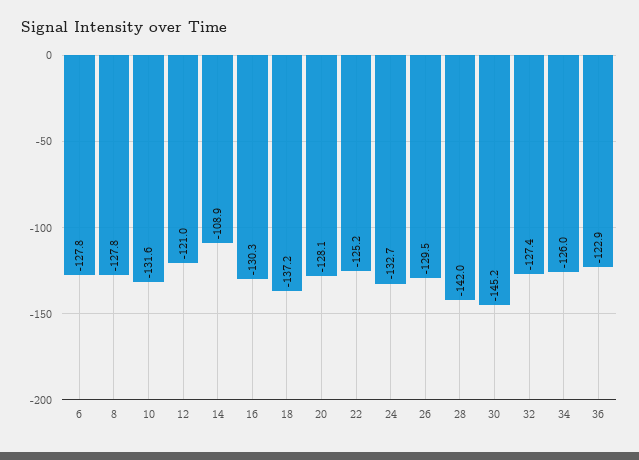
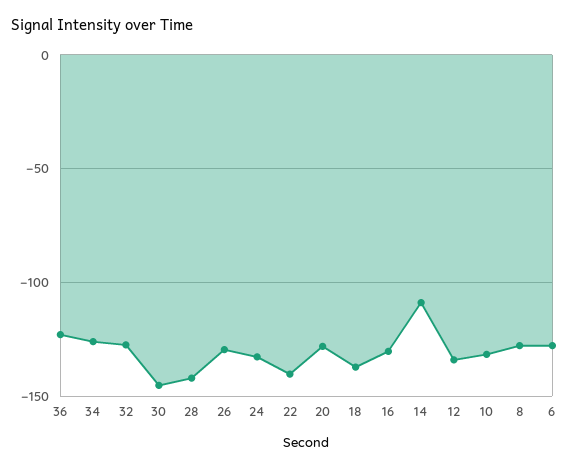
12: -121 -> -135
22: -125.2 -> -140

